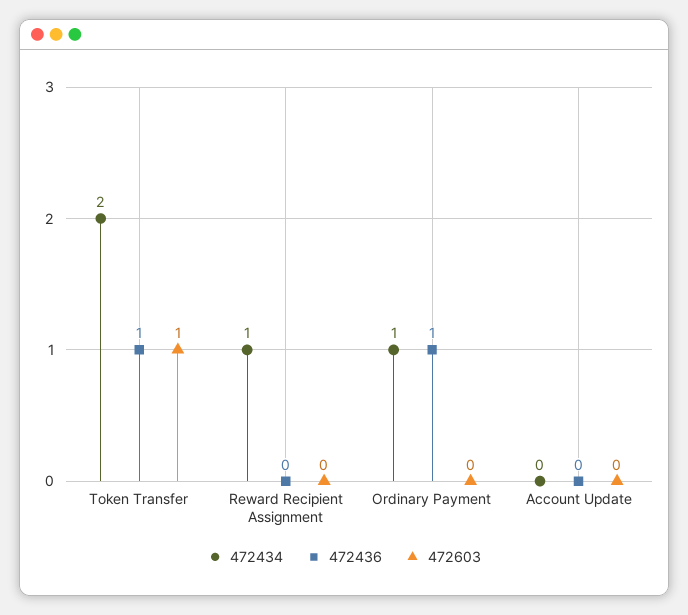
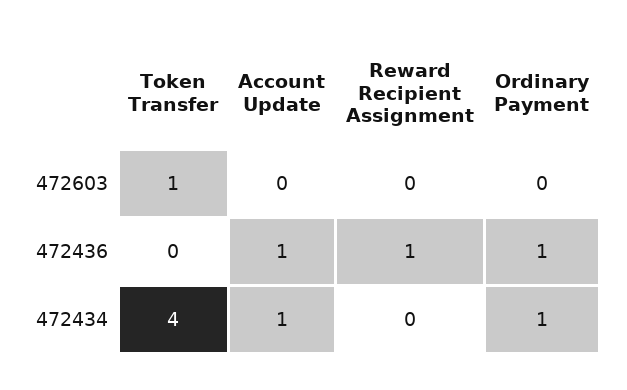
472434, Token Transfer: 2 -> 4
472436, Token Transfer: 1 -> 0
472434, Reward Recipient Assignment: 1 -> 0
472436, Reward Recipient Assignment: 0 -> 1
472434, Account Update: 0 -> 1
472436, Account Update: 0 -> 1

